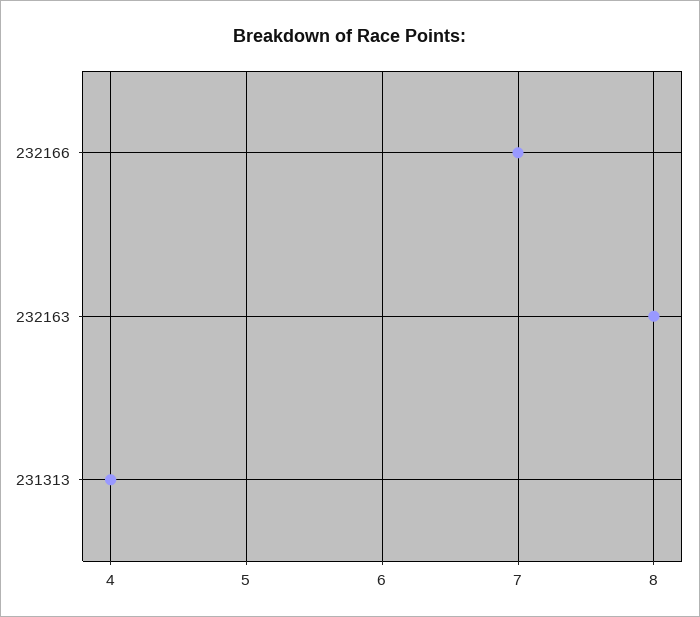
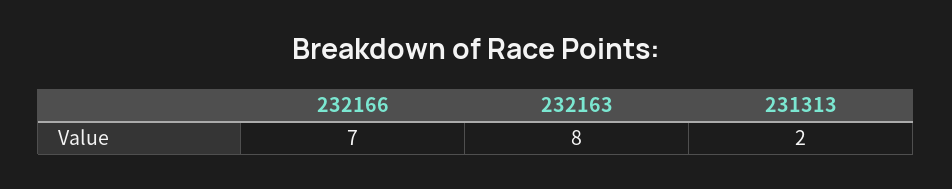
231313: 4 -> 2

